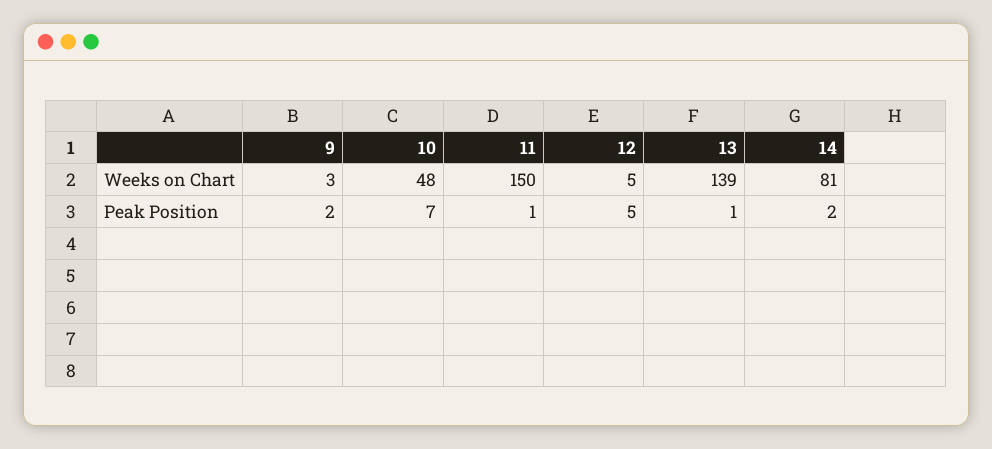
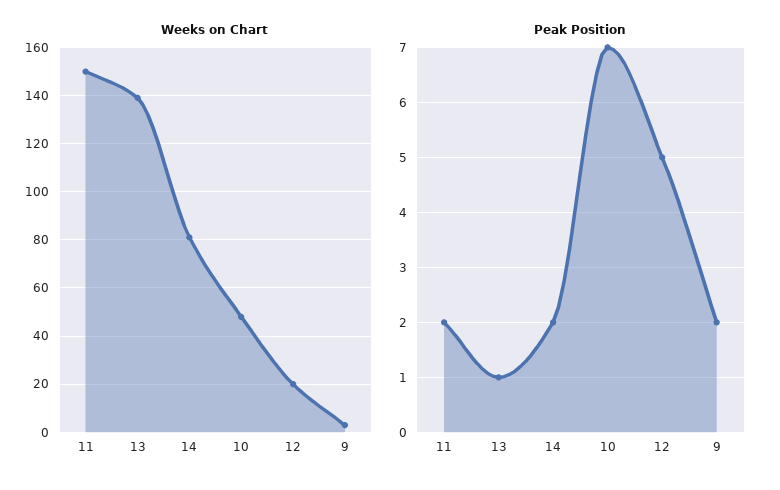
Weeks on Chart, 12: 5 -> 20
Peak Position, 11: 1 -> 2

